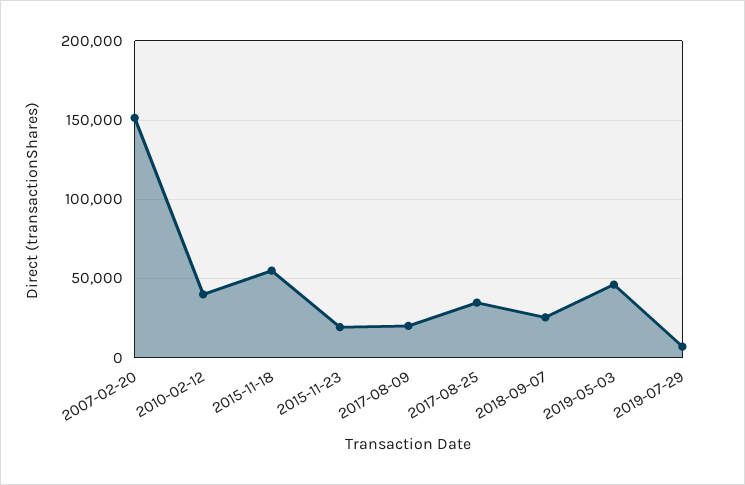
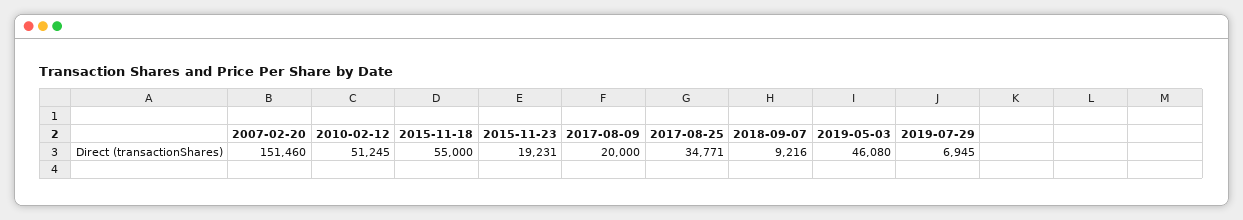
2010-02-12: 40000 -> 51245
2018-09-07: 25000 -> 9216

